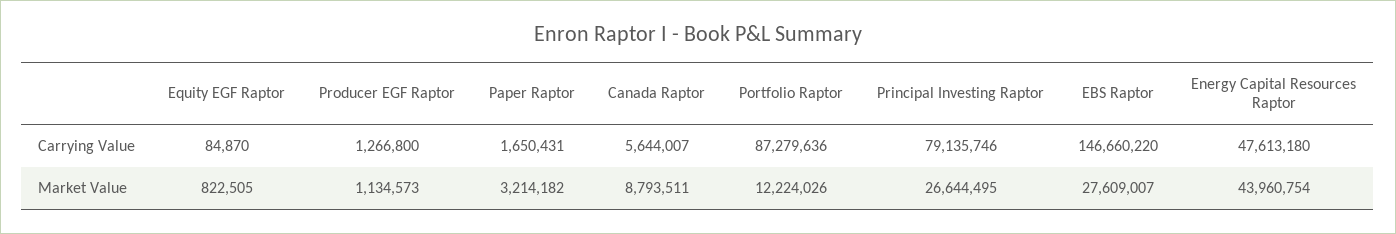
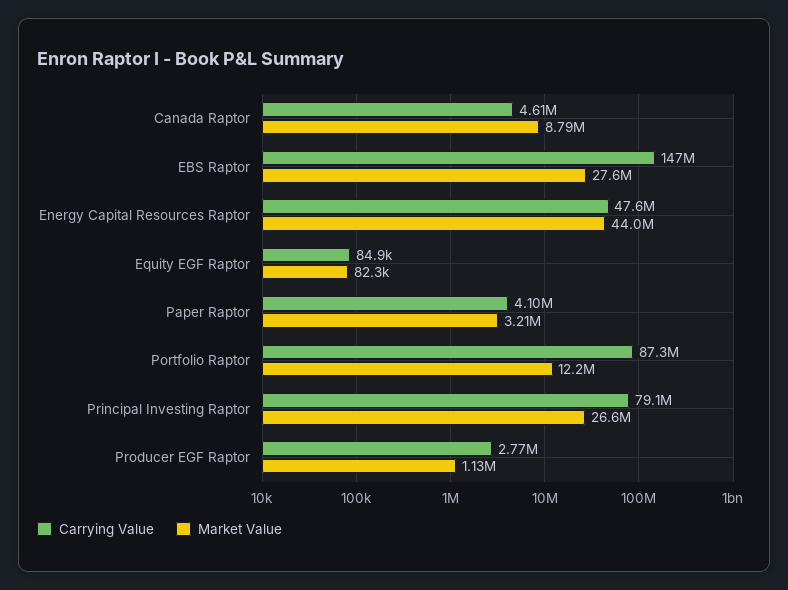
Carrying Value, Producer EGF Raptor: 1266800 -> 2770000
Carrying Value, Paper Raptor: 1650431 -> 4100000
Carrying Value, Canada Raptor: 5644007 -> 4610000
Market Value, Equity EGF Raptor: 822505 -> 82300

